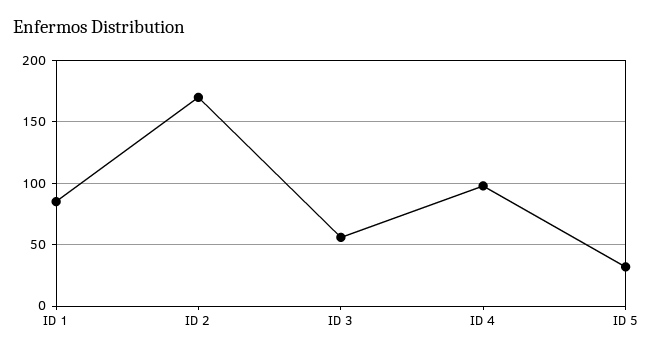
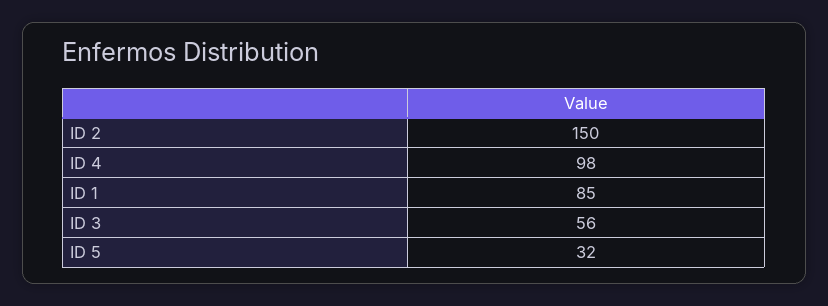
ID 2: 170 -> 150

